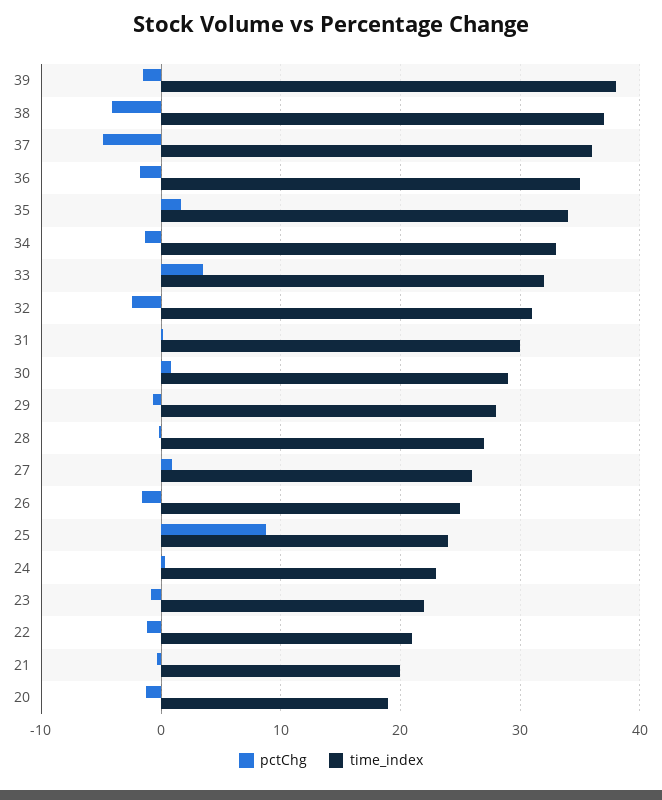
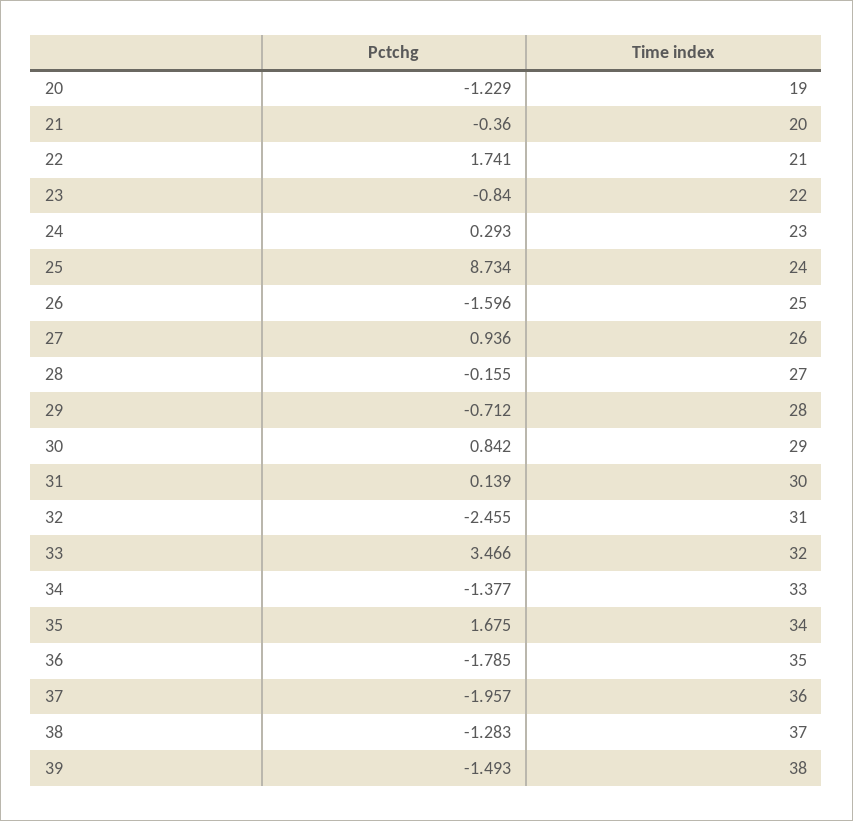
pctChg, 38: -4 -> -1.283
pctChg, 37: -5 -> -1.957
pctChg, 22: -1 -> 1.741

